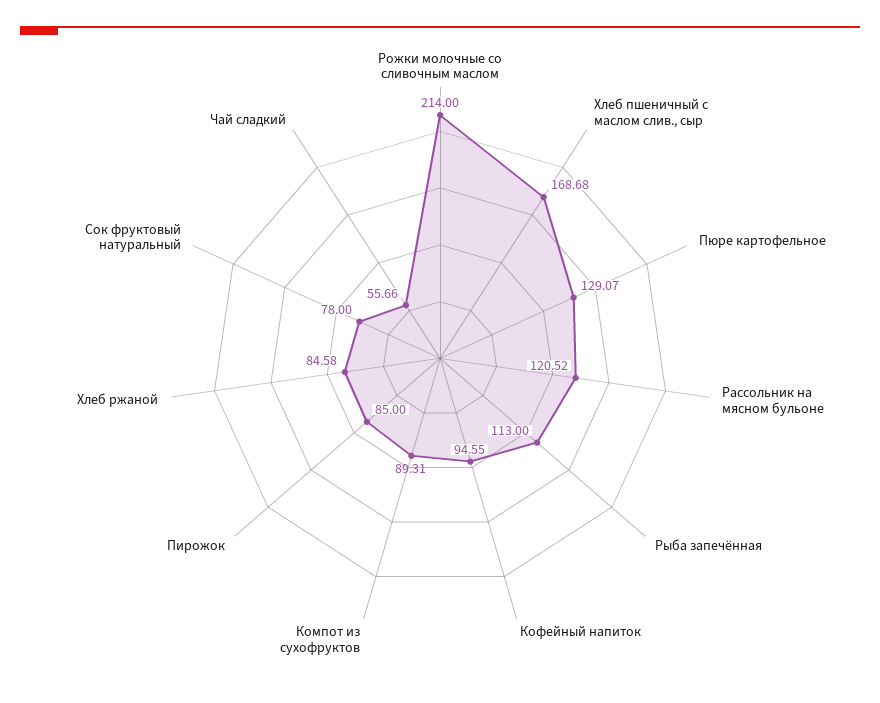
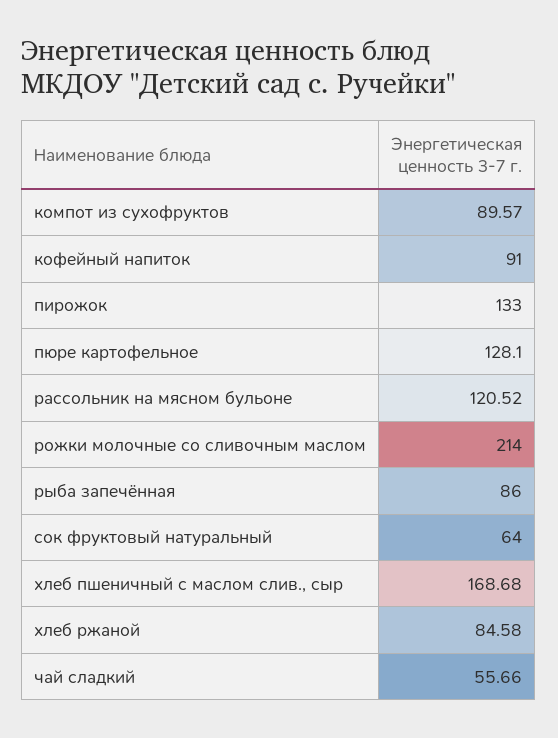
Пюре картофельное: 129.07 -> 128.1
Рыба запечённая: 113 -> 86
Кофейный напиток: 94.55 -> 91
Компот из сухофруктов: 89.31 -> 89.57
Пирожок: 85 -> 133
Сок фруктовый натуральный: 78 -> 64

